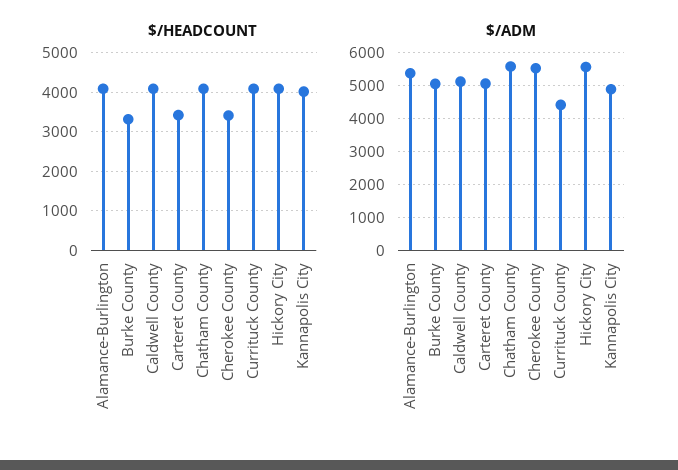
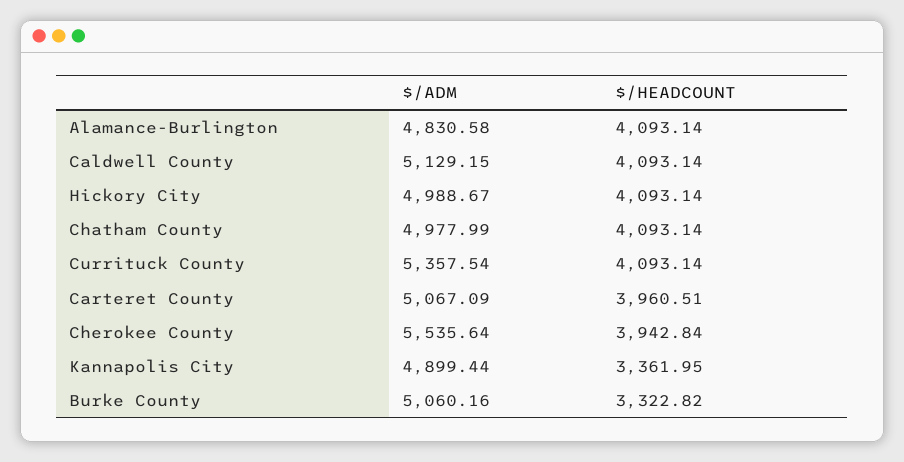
$/HEADCOUNT, Carteret County: 3400 -> 3960.51
$/HEADCOUNT, Cherokee County: 3400 -> 3942.84
$/HEADCOUNT, Kannapolis City: 4000 -> 3361.95
$/ADM, Alamance-Burlington: 5400 -> 4830.58
$/ADM, Chatham County: 5600 -> 4977.99
$/ADM, Currituck County: 4400 -> 5357.54
$/ADM, Hickory City: 5600 -> 4988.67

